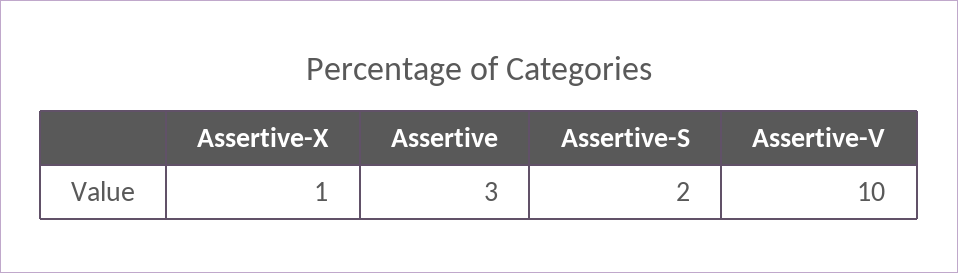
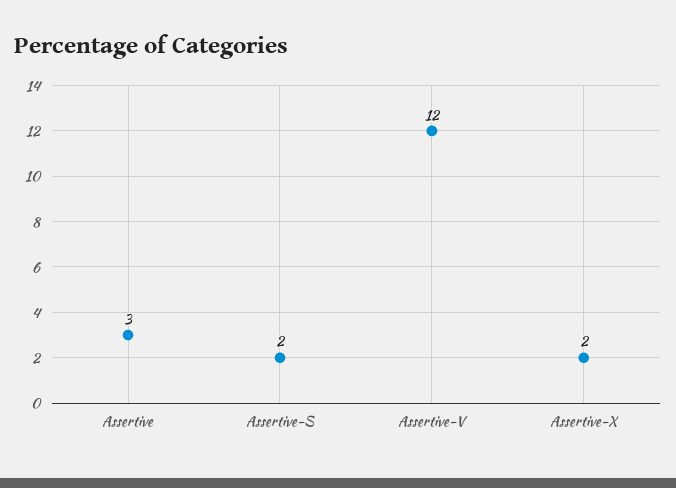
Assertive-X: 1 -> 2
Assertive-V: 10 -> 12

